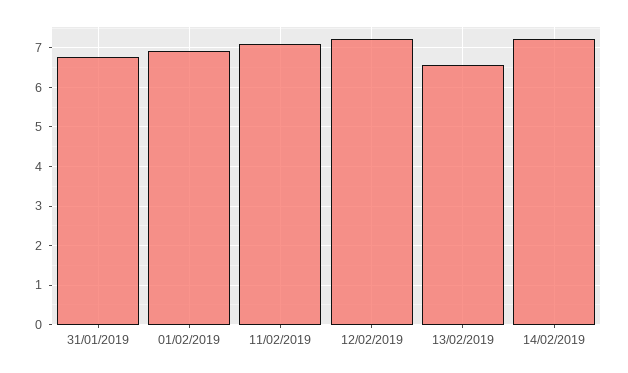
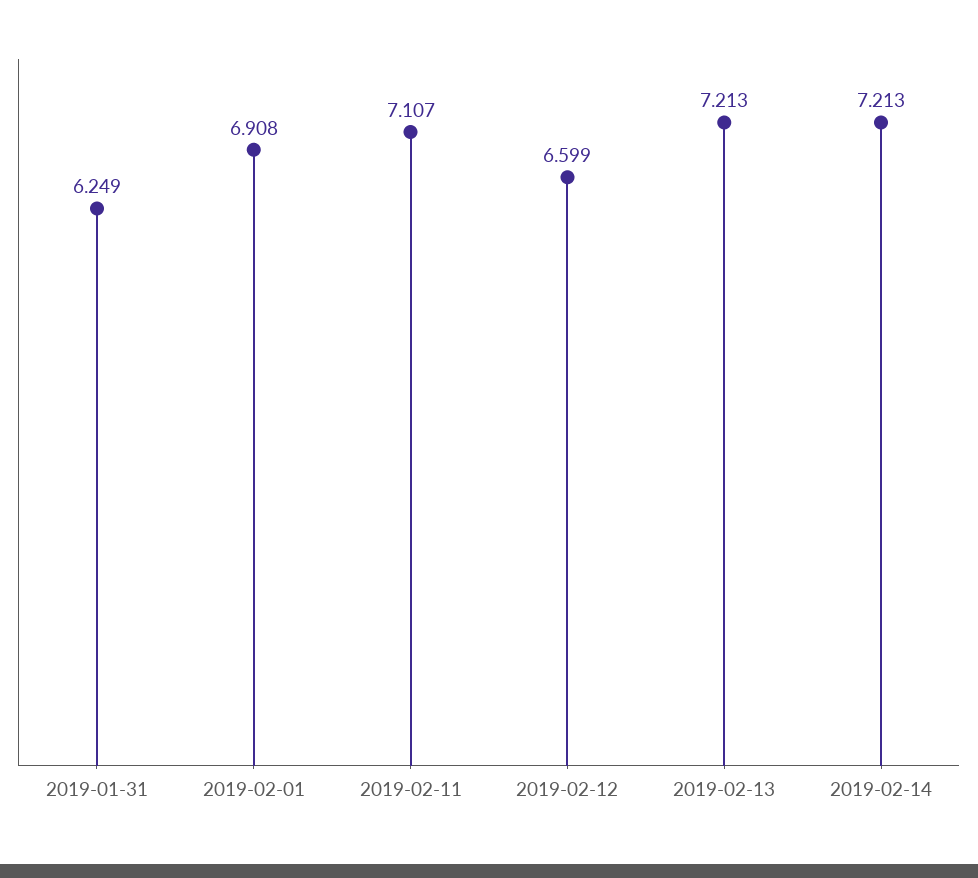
31/01/2019: 6.8 -> 6.249
12/02/2019: 7.2 -> 6.599
13/02/2019: 6.6 -> 7.213

